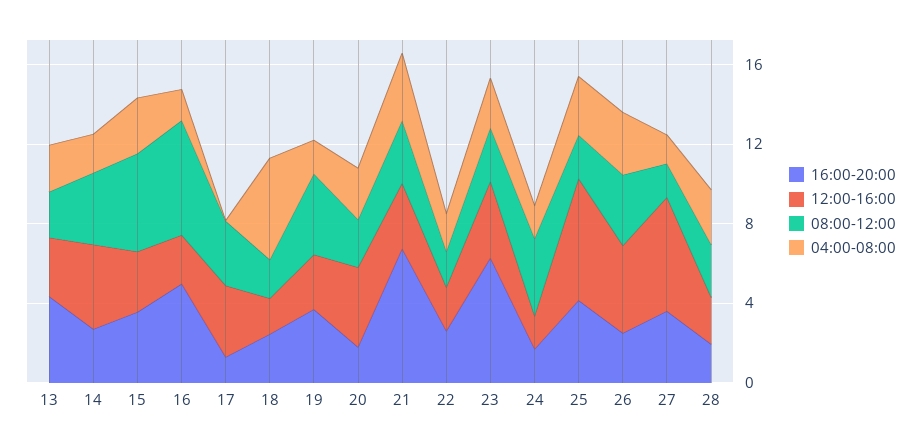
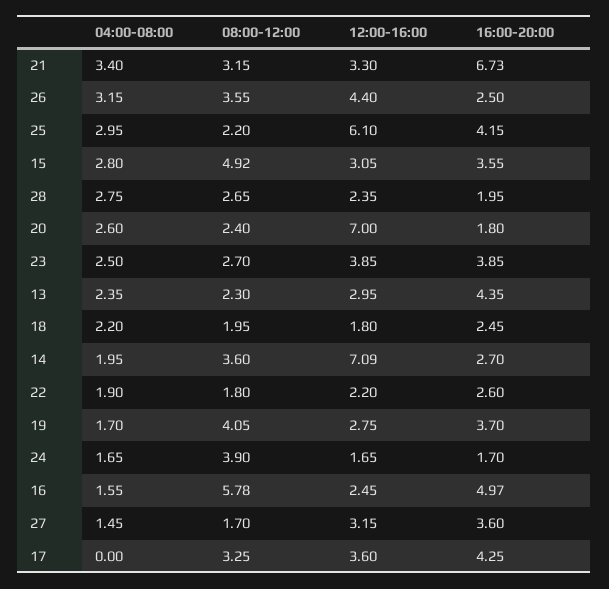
12:00-16:00, 14: 4 -> 7.09
16:00-20:00, 17: 1 -> 4.25
04:00-08:00, 18: 5 -> 2.2
12:00-16:00, 20: 4 -> 7
16:00-20:00, 23: 6 -> 3.85
12:00-16:00, 27: 6 -> 3.15

